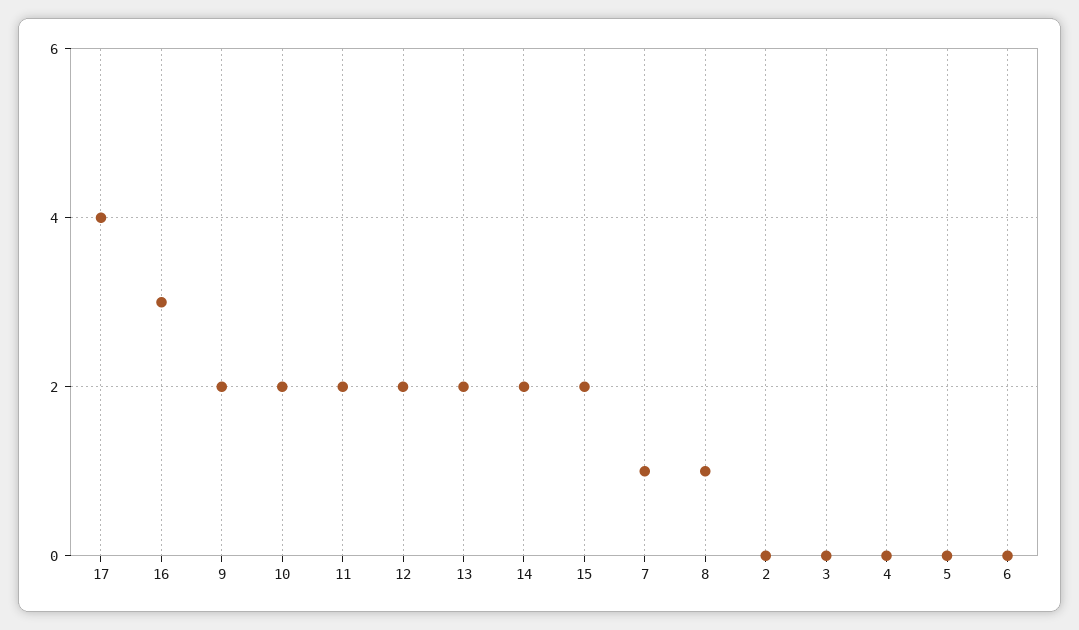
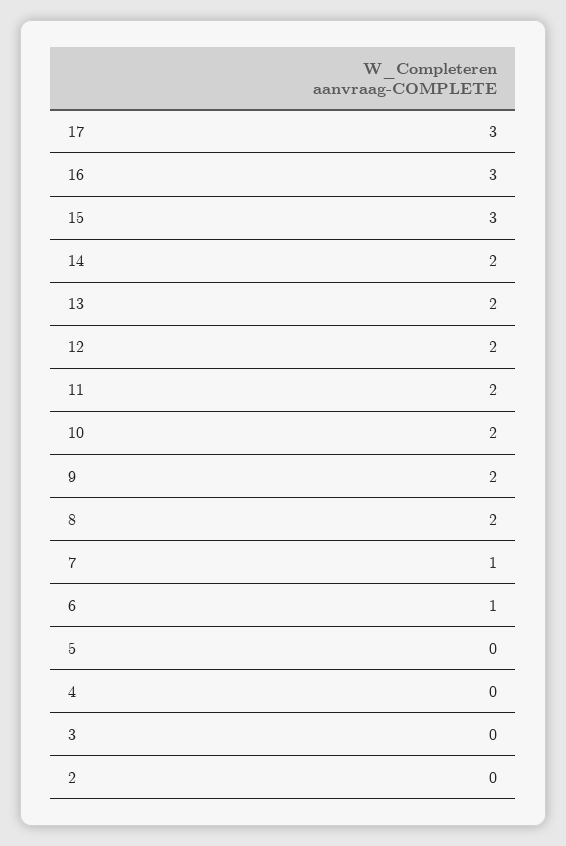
17: 4 -> 3
15: 2 -> 3
8: 1 -> 2
6: 0 -> 1

